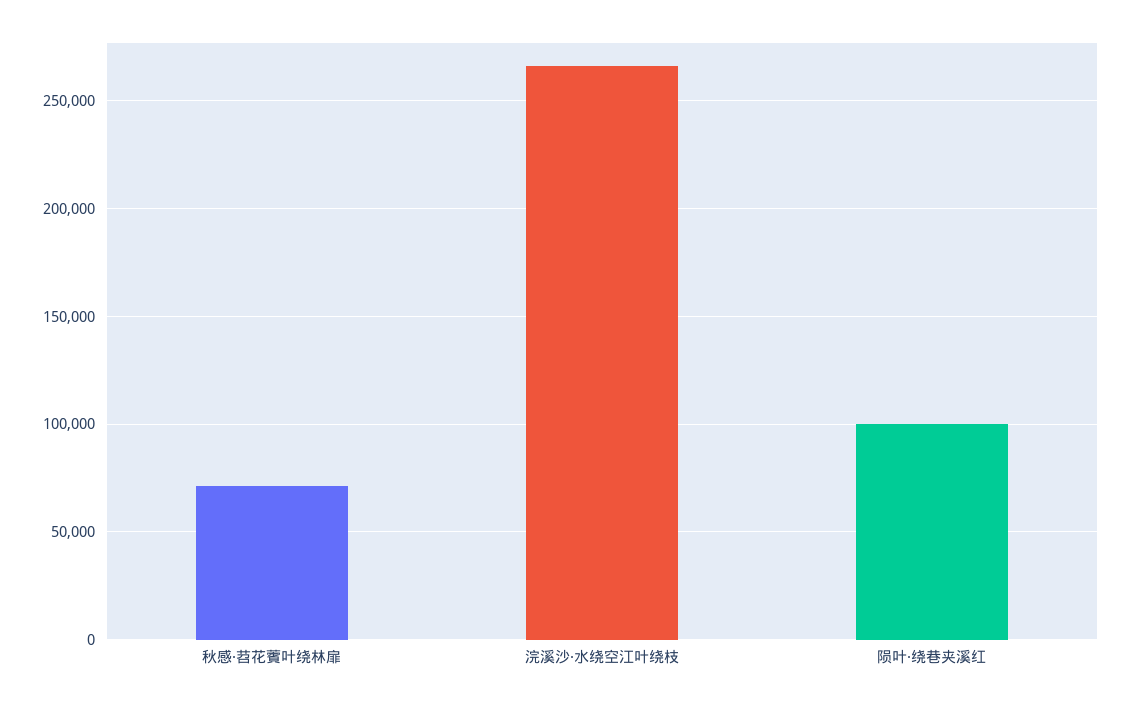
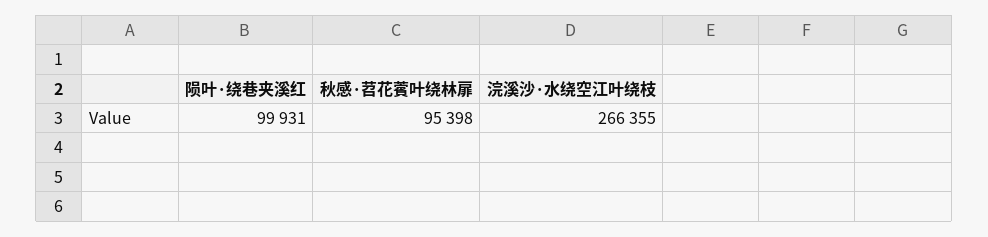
秋感·苕花薲叶绕林扉: 70000 -> 95398

